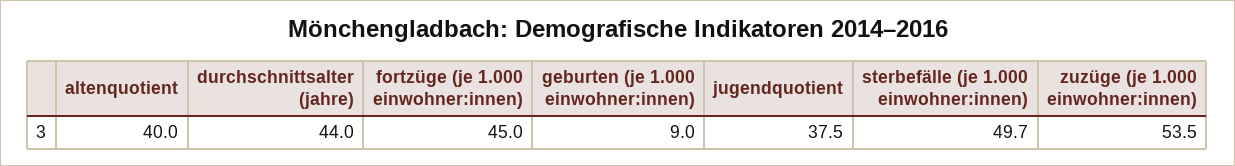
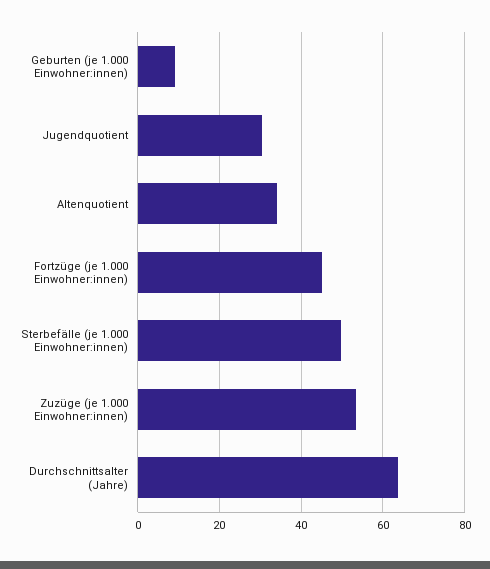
altenquotient: 40 -> 34
durchschnittsalter (jahre): 44 -> 64
jugendquotient: 37.5 -> 30

